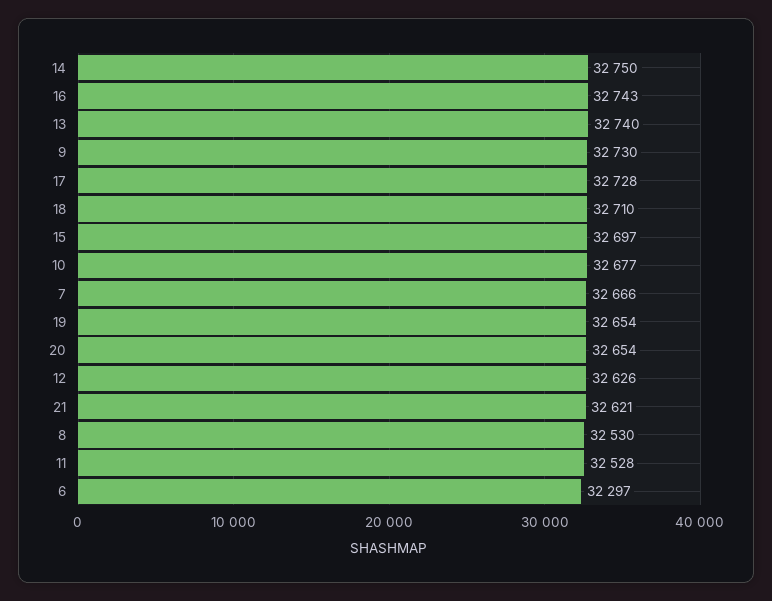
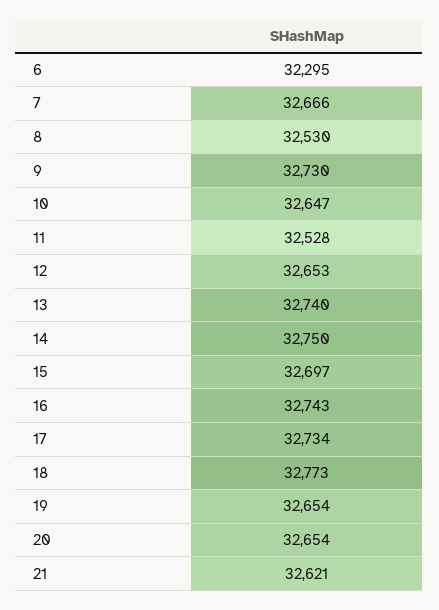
17: 32728 -> 32734
18: 32710 -> 32773
10: 32677 -> 32647
12: 32626 -> 32653
6: 32297 -> 32295

